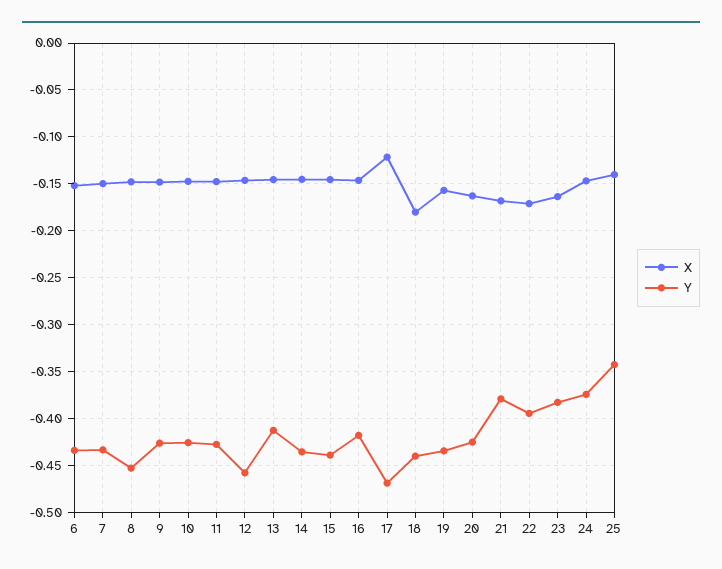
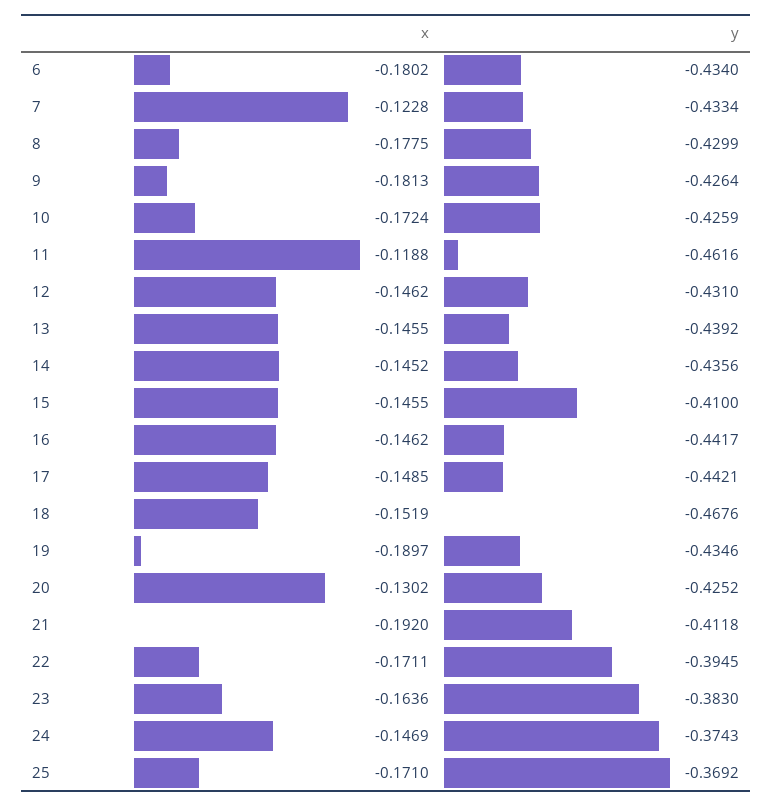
X, 6: -0.15 -> -0.1802
X, 7: -0.15 -> -0.1228
X, 8: -0.15 -> -0.1775
Y, 8: -0.45 -> -0.4299
X, 9: -0.15 -> -0.1813
X, 10: -0.15 -> -0.1724
X, 11: -0.15 -> -0.1188
Y, 11: -0.43 -> -0.4616
Y, 12: -0.46 -> -0.431
Y, 13: -0.41 -> -0.4392
Y, 15: -0.44 -> -0.41
Y, 16: -0.42 -> -0.4417
X, 17: -0.12 -> -0.1485
Y, 17: -0.47 -> -0.4421
X, 18: -0.18 -> -0.1519
Y, 18: -0.44 -> -0.4676
X, 19: -0.16 -> -0.1897
X, 20: -0.16 -> -0.1302
X, 21: -0.17 -> -0.192
Y, 21: -0.38 -> -0.4118
X, 25: -0.14 -> -0.171
Y, 25: -0.34 -> -0.3692

